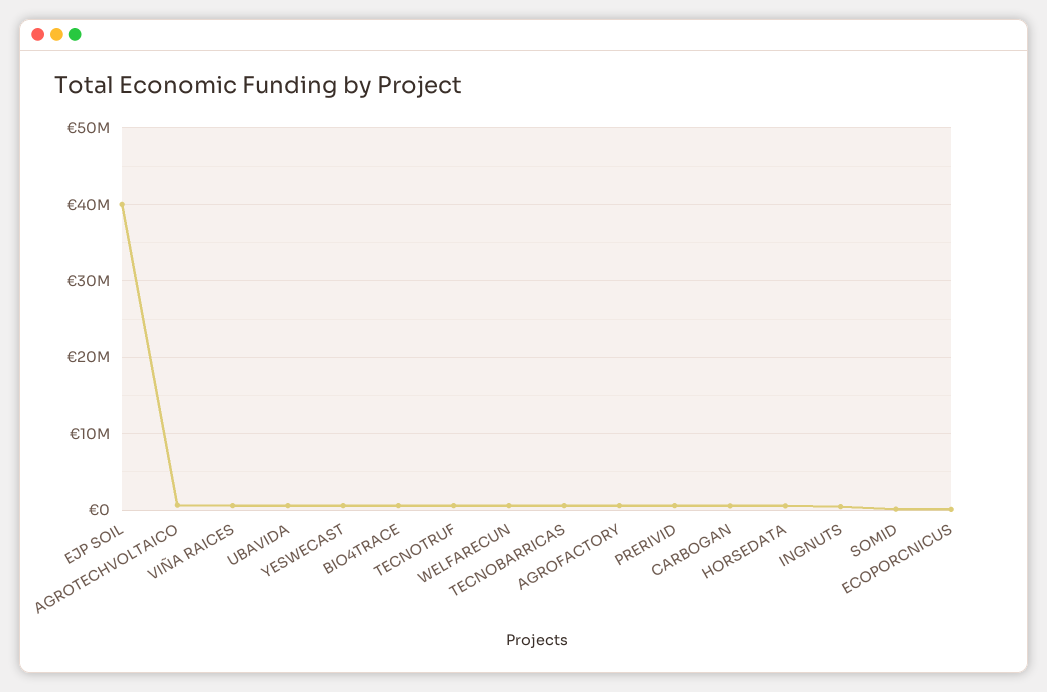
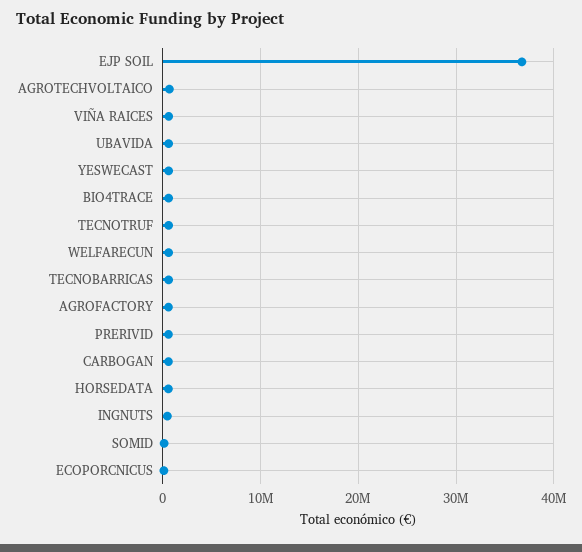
EJP SOIL: 40000000 -> 37000000

